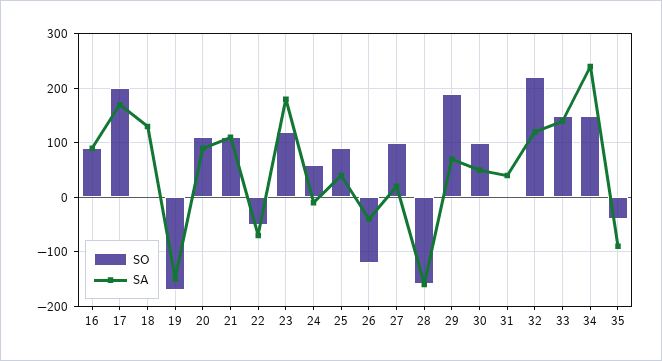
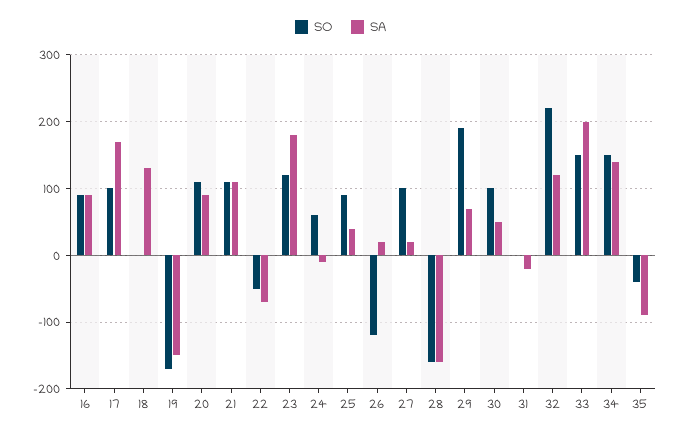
SO, 17: 200 -> 100
SA, 26: -40 -> 20
SA, 31: 40 -> -20
SA, 33: 140 -> 200
SA, 34: 240 -> 140

